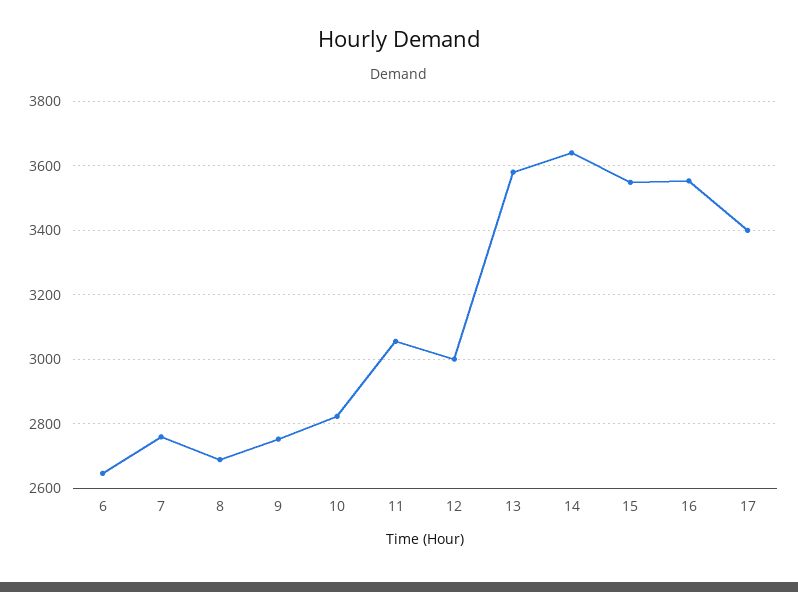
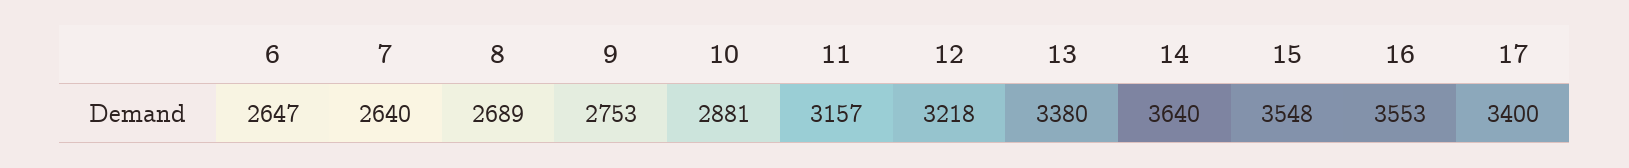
7: 2760 -> 2640
10: 2820 -> 2881
11: 3060 -> 3157
12: 3000 -> 3218
13: 3580 -> 3380

